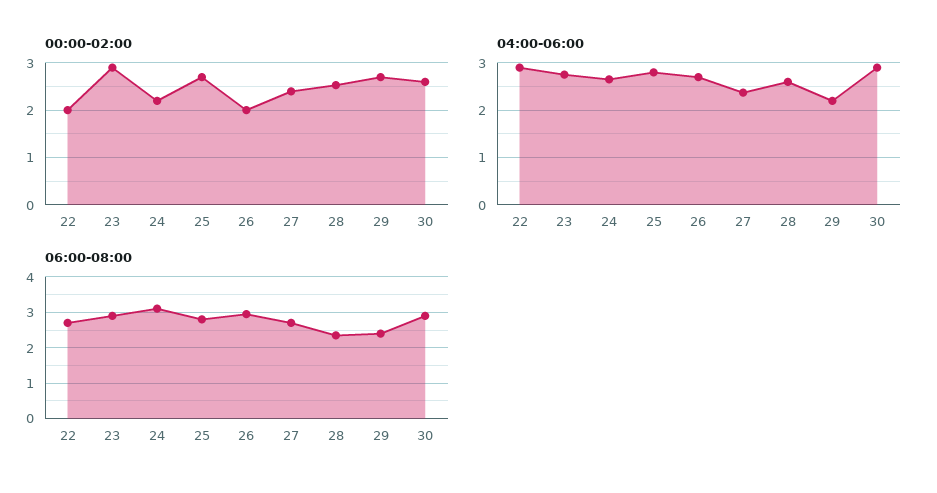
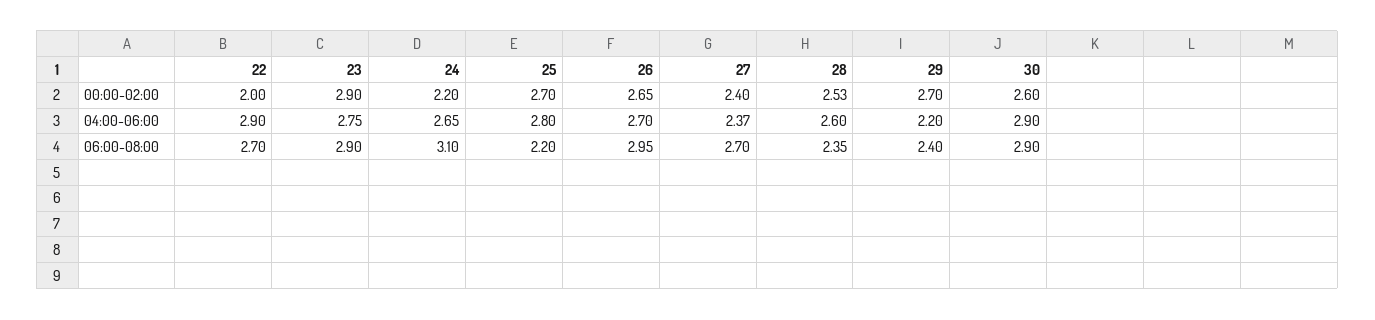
00:00-02:00, 26: 2 -> 2.65
06:00-08:00, 25: 2.8 -> 2.2

